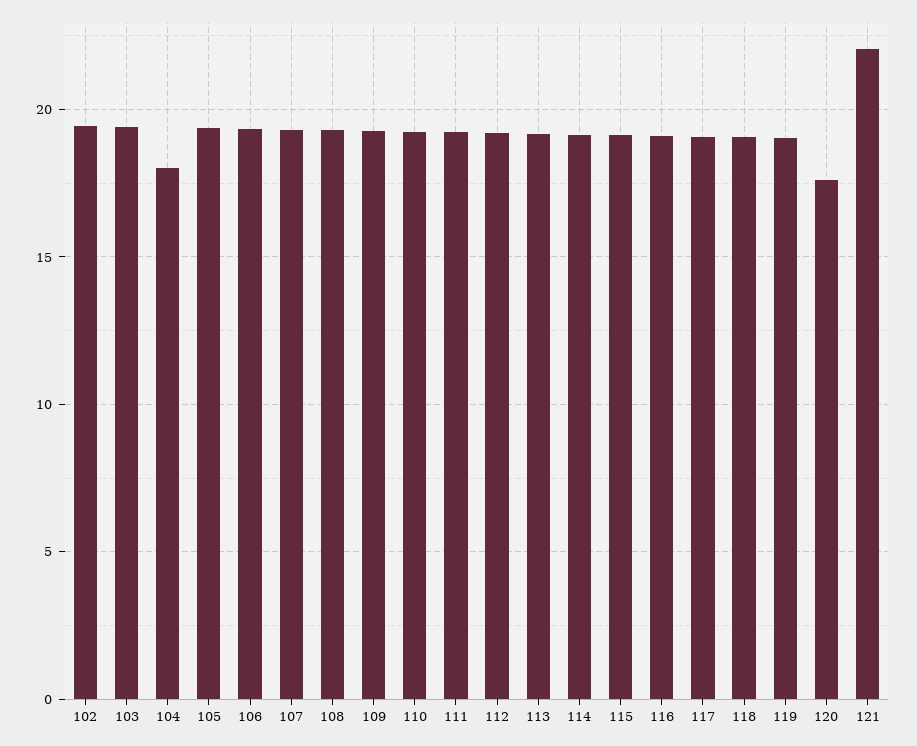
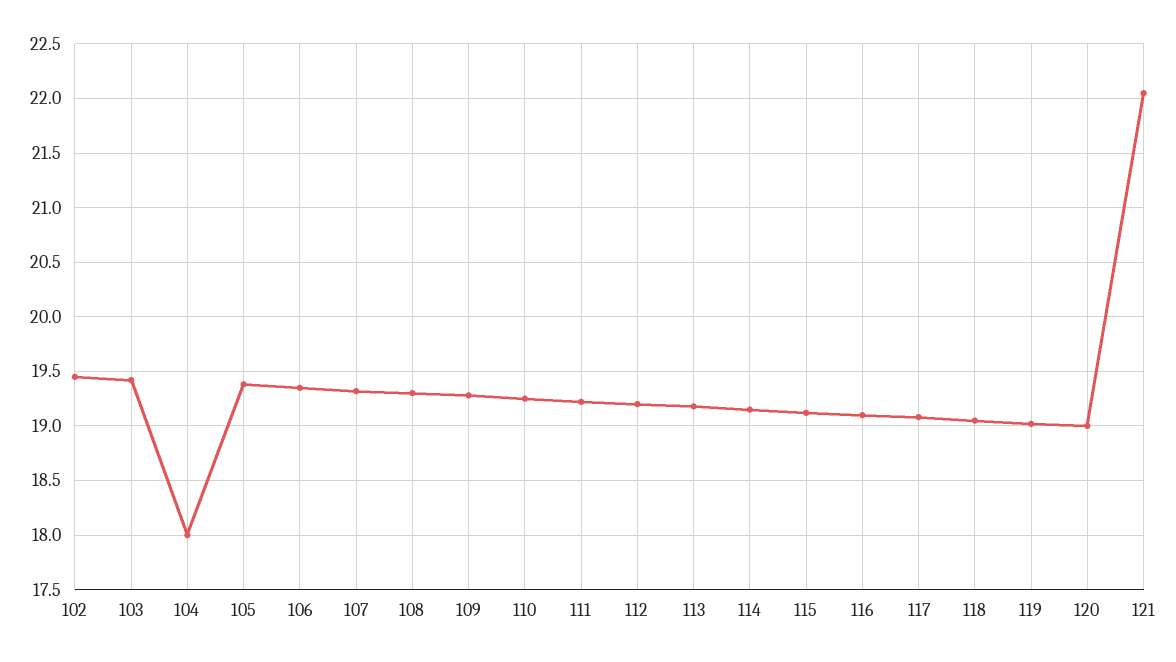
120: 17.5 -> 19

